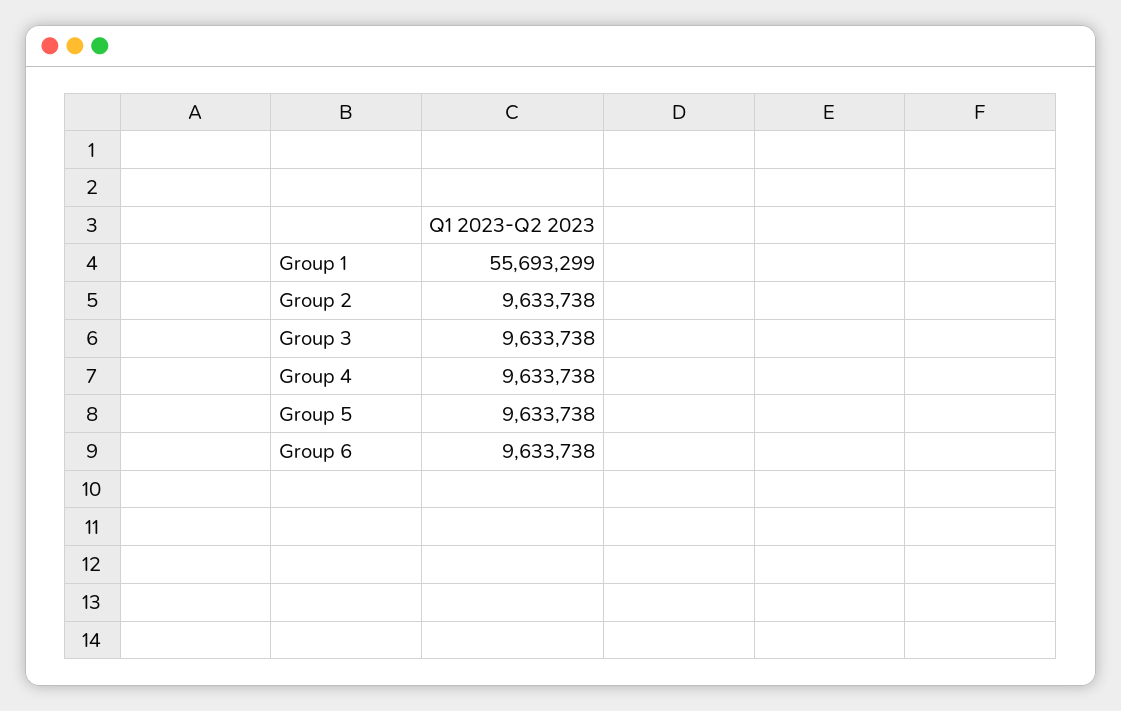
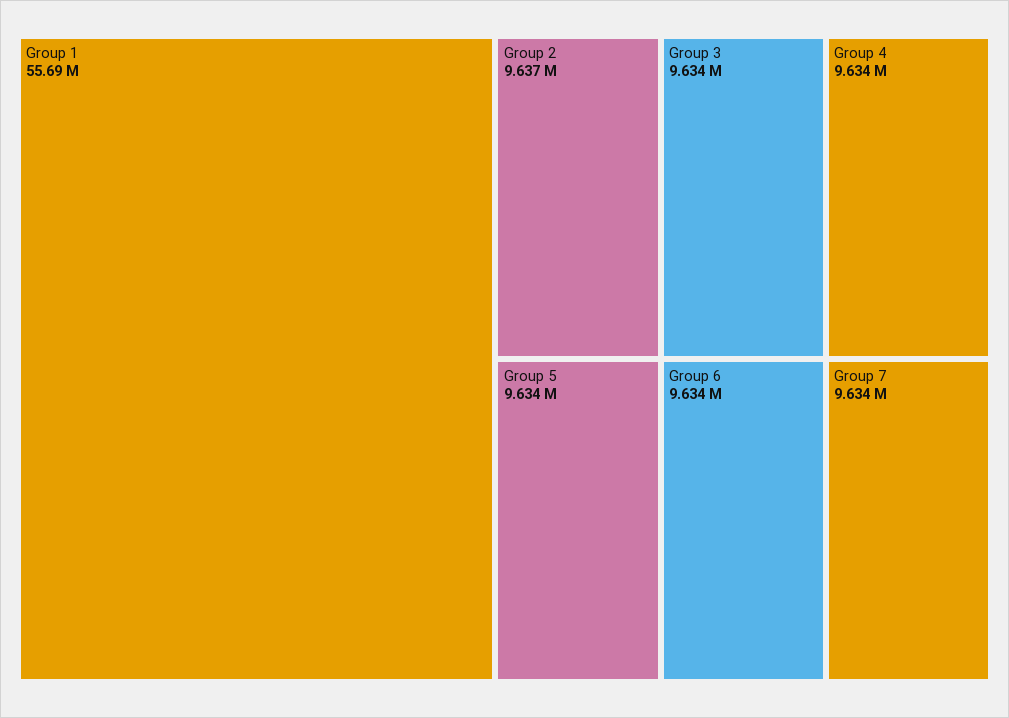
Group 2: 9633738 -> 9637000
Group 7: none -> 9634000

